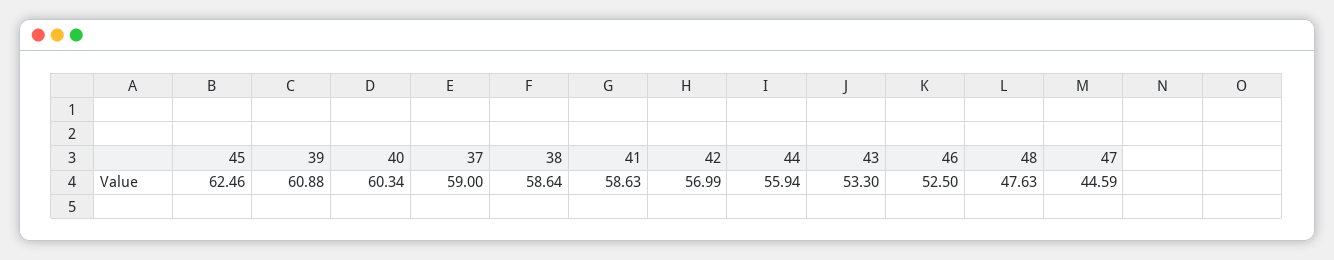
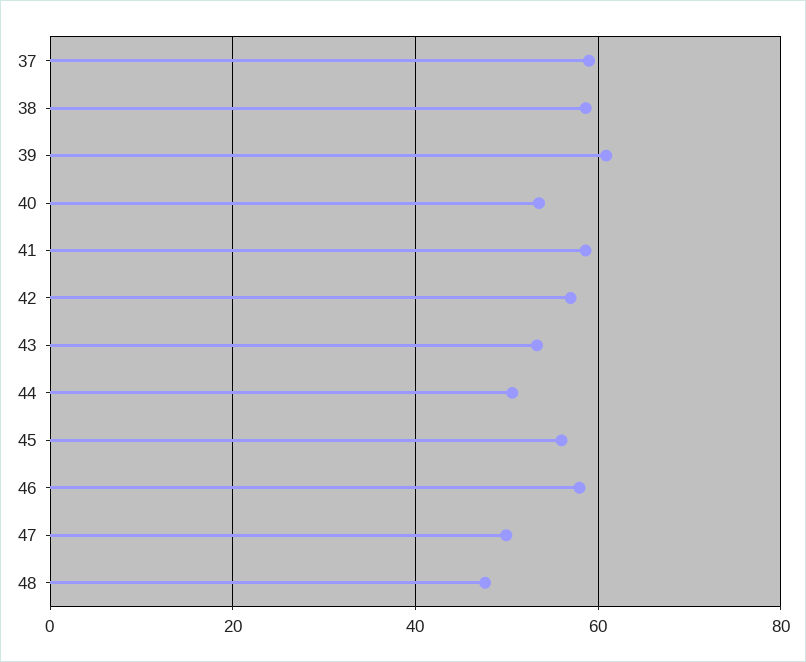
45: 62.46 -> 56
40: 60.34 -> 54
44: 55.94 -> 50
46: 52.5 -> 58
47: 44.59 -> 50

